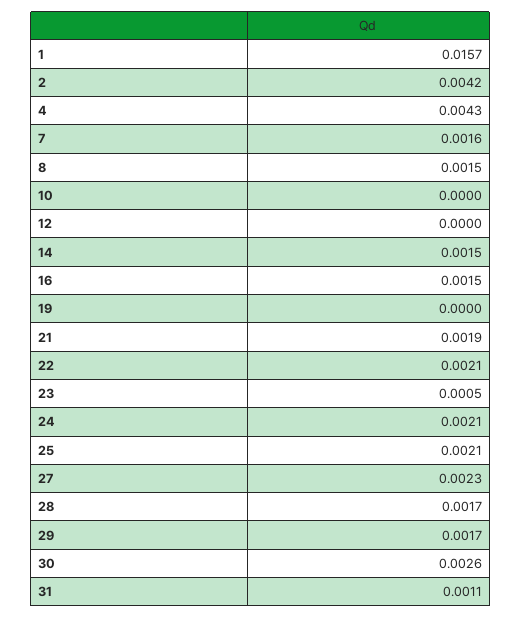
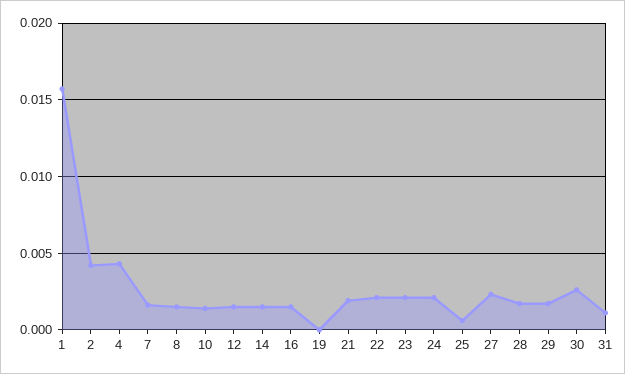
10: 0 -> 0.0015
12: 0 -> 0.0015
23: 0.0005 -> 0.002
25: 0.0021 -> 0.0005

